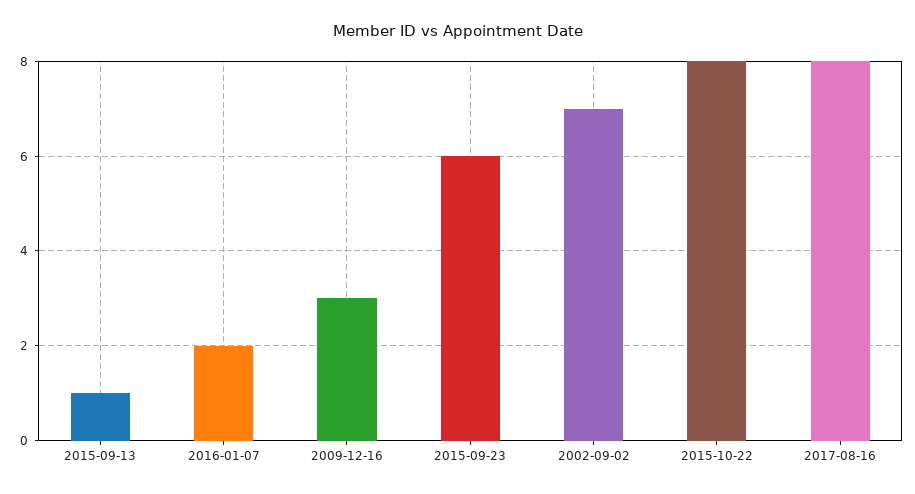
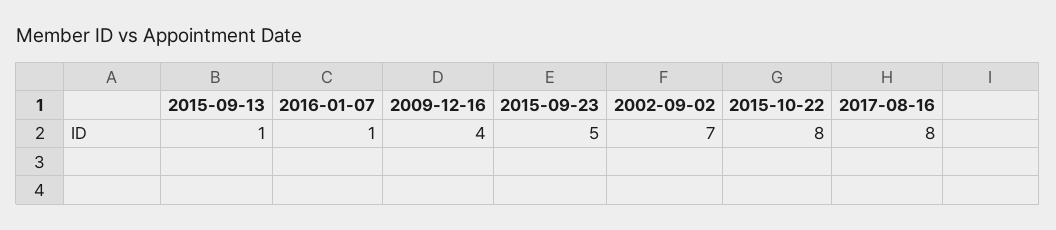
2016-01-07: 2 -> 1
2009-12-16: 3 -> 4
2015-09-23: 6 -> 5

